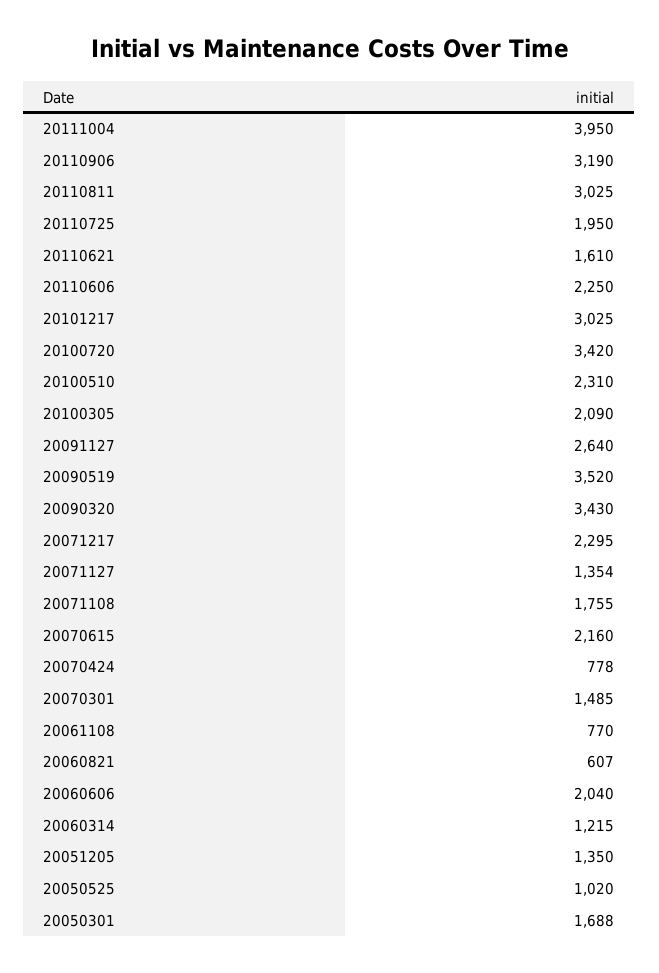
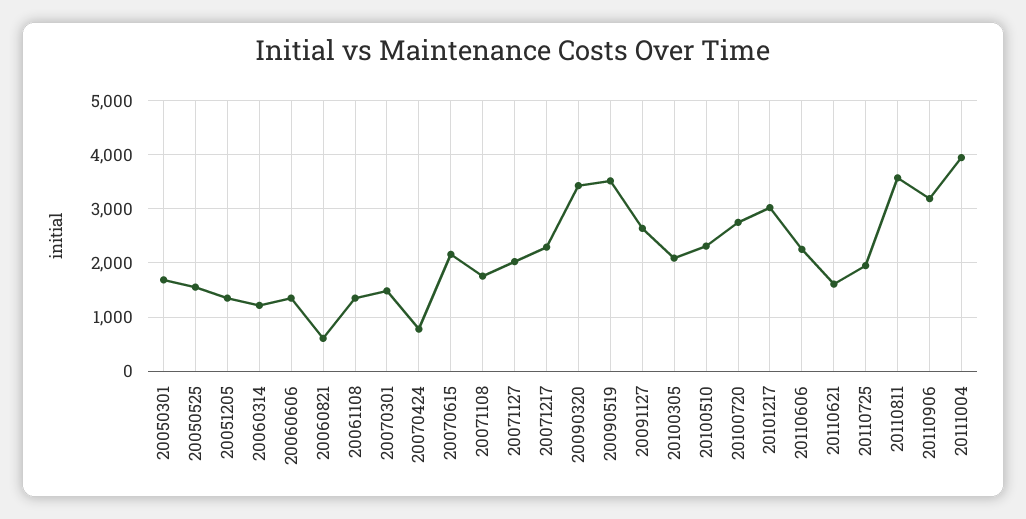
20110811: 3025 -> 3600
20100720: 3420 -> 2800
20071127: 1354 -> 2000
20061108: 770 -> 1400
20060606: 2040 -> 1400
20050525: 1020 -> 1600

